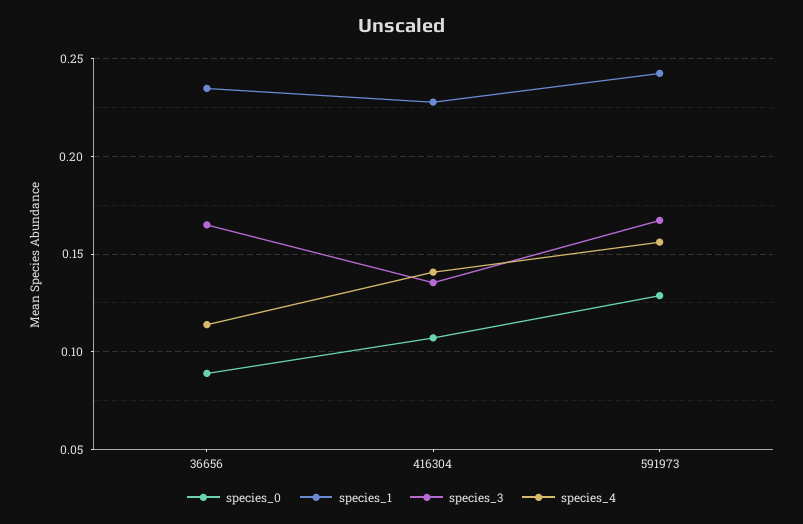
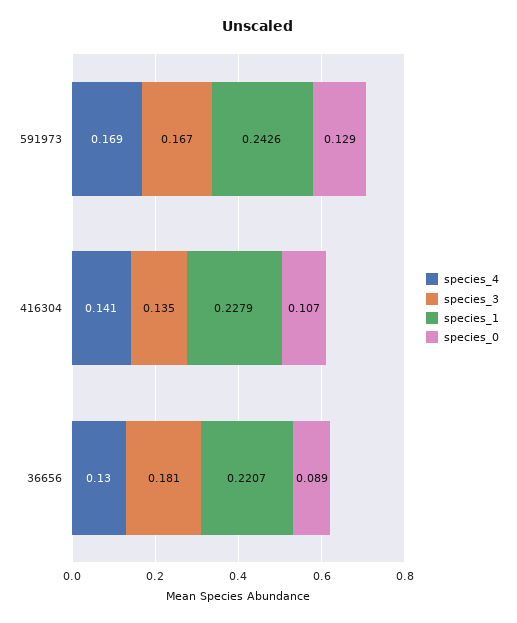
species_1, 36656: 0.235 -> 0.2207
species_3, 36656: 0.165 -> 0.181
species_4, 36656: 0.115 -> 0.13
species_4, 591973: 0.155 -> 0.169

